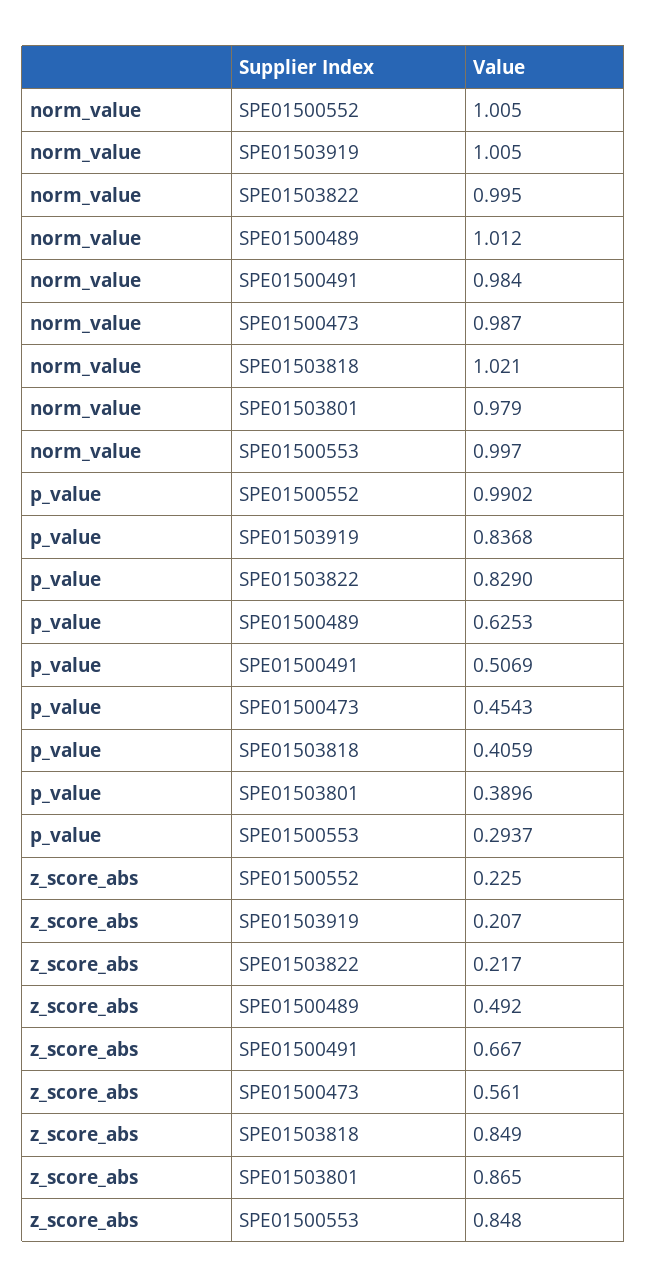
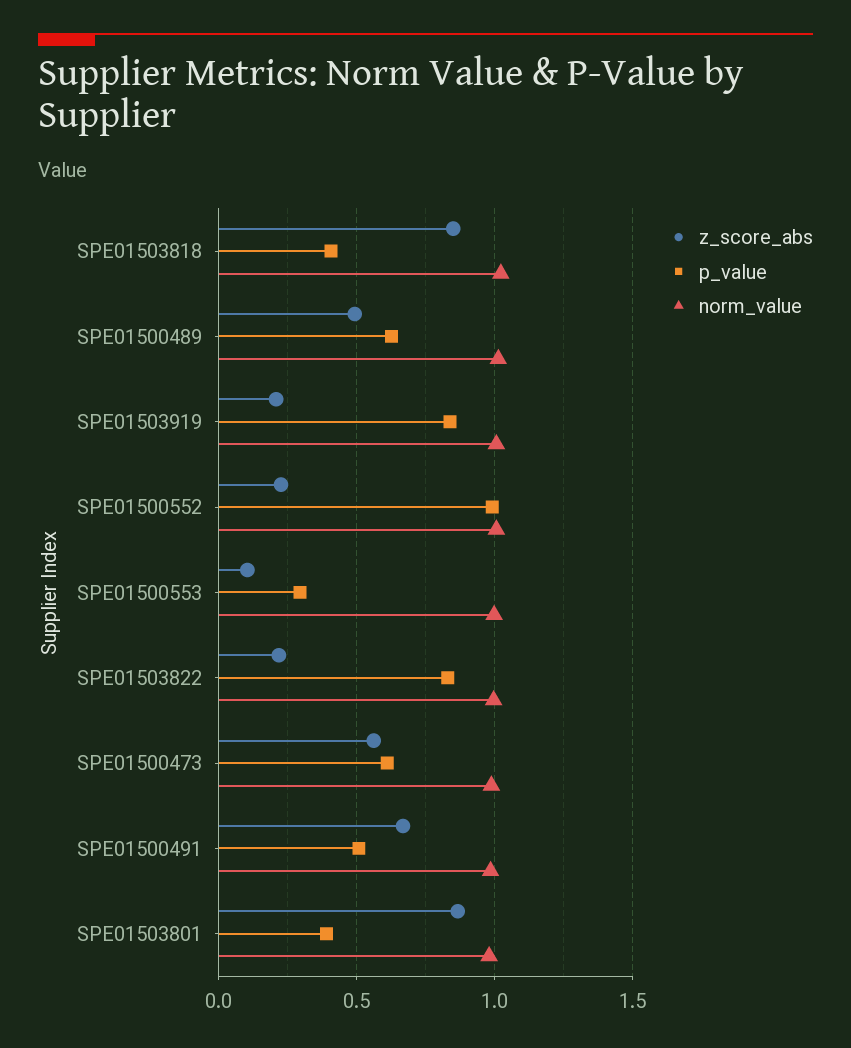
p_value, SPE01500473: 0.4543 -> 0.6
z_score_abs, SPE01500553: 0.848 -> 0.1

